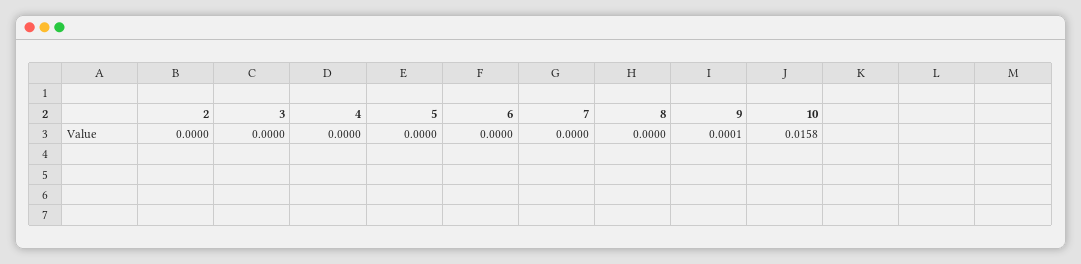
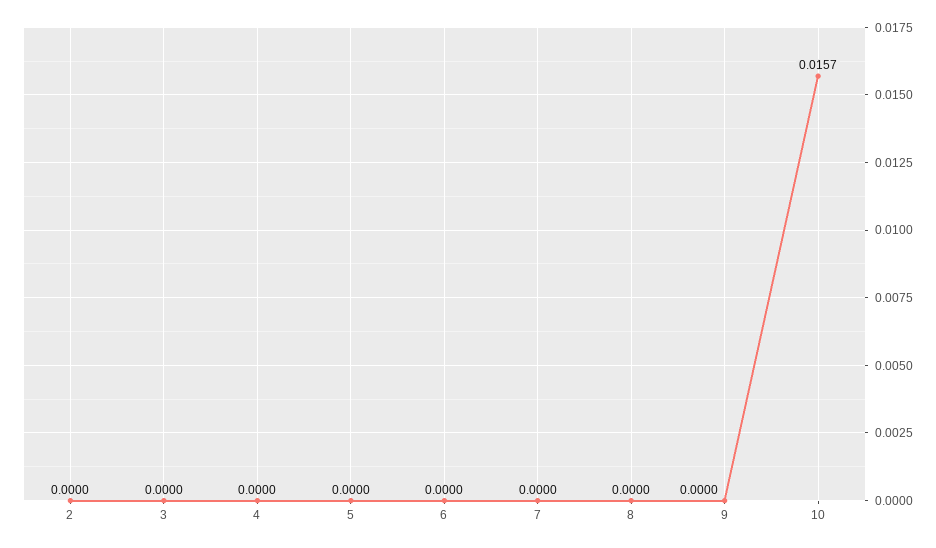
9: 0.0001 -> 0
10: 0.0158 -> 0.0157

